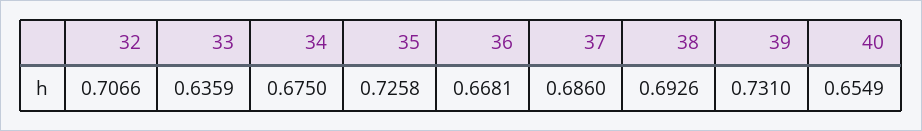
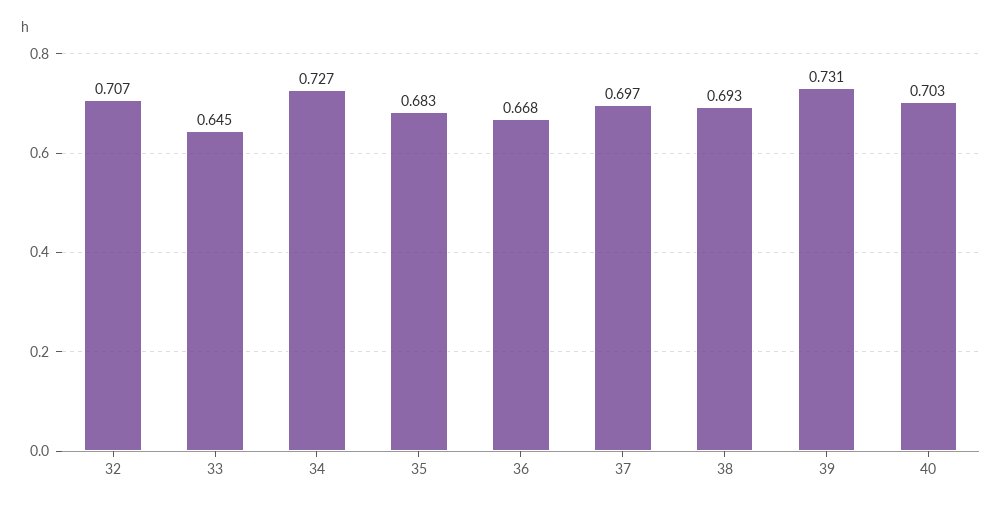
33: 0.6359 -> 0.645
34: 0.675 -> 0.727
35: 0.7258 -> 0.683
37: 0.686 -> 0.697
40: 0.6549 -> 0.703

